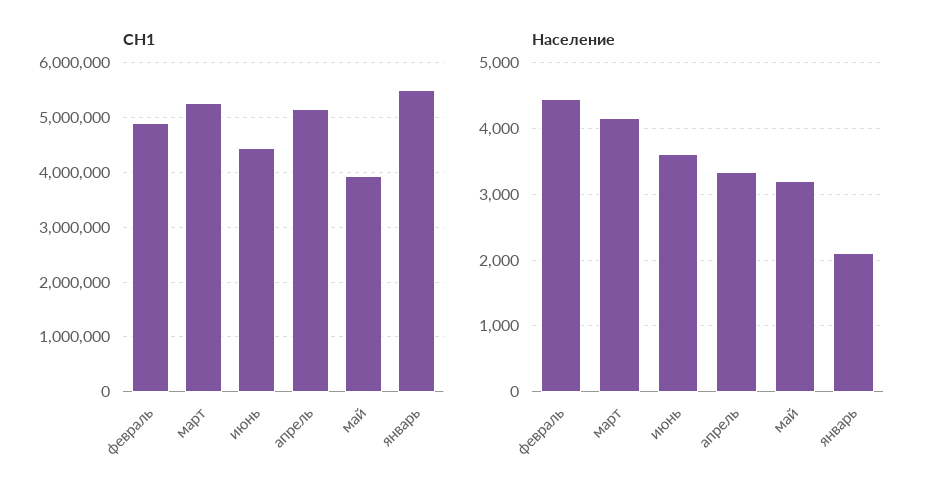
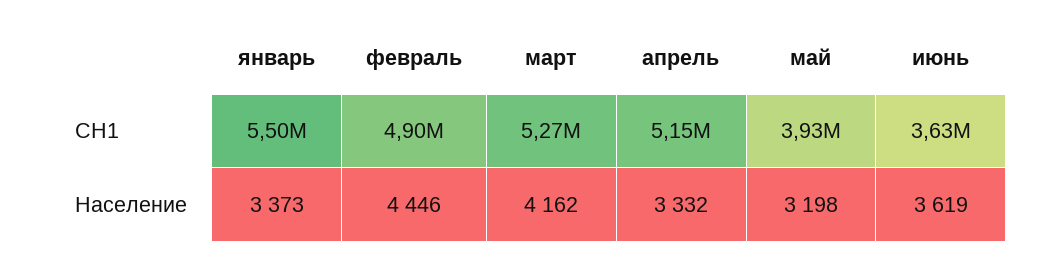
СН1, июнь: 4400000 -> 3630000
Население, январь: 2100 -> 3373

